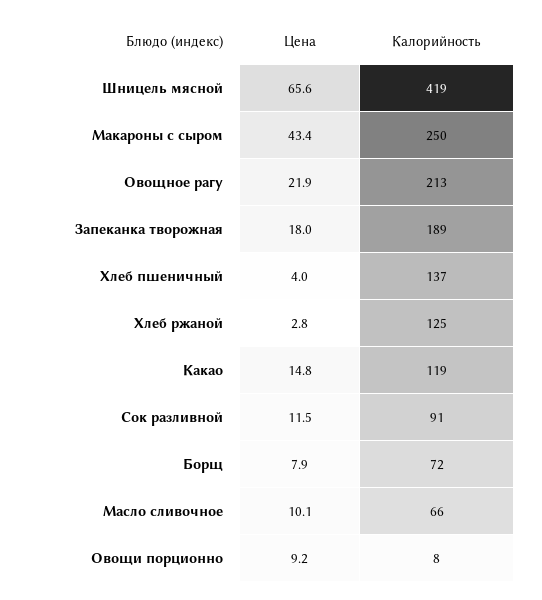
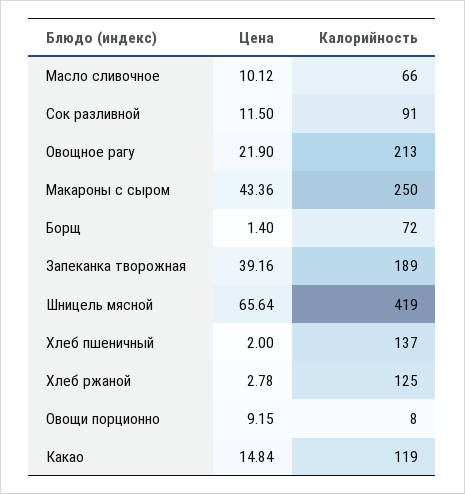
Цена, Запеканка творожная: 18 -> 39.16
Цена, Хлеб пшеничный: 4 -> 2
Цена, Борщ: 7.9 -> 1.4

